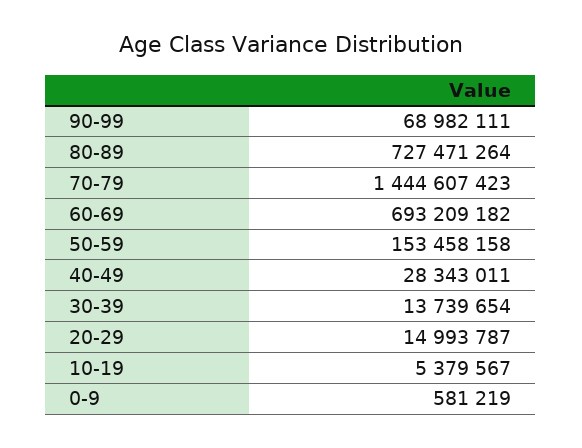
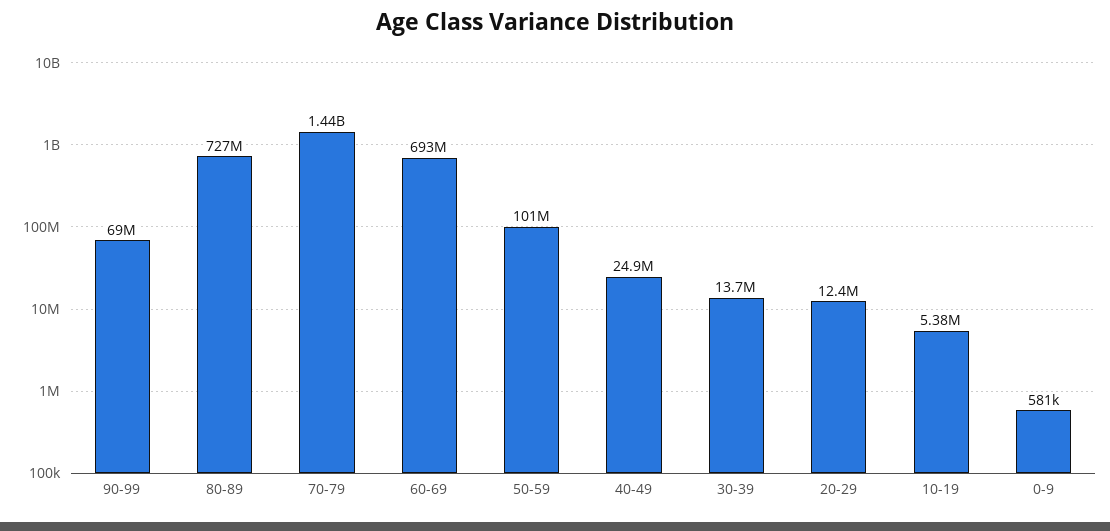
50-59: 153458158 -> 101000000
40-49: 28343011 -> 24900000
20-29: 14993787 -> 12400000

